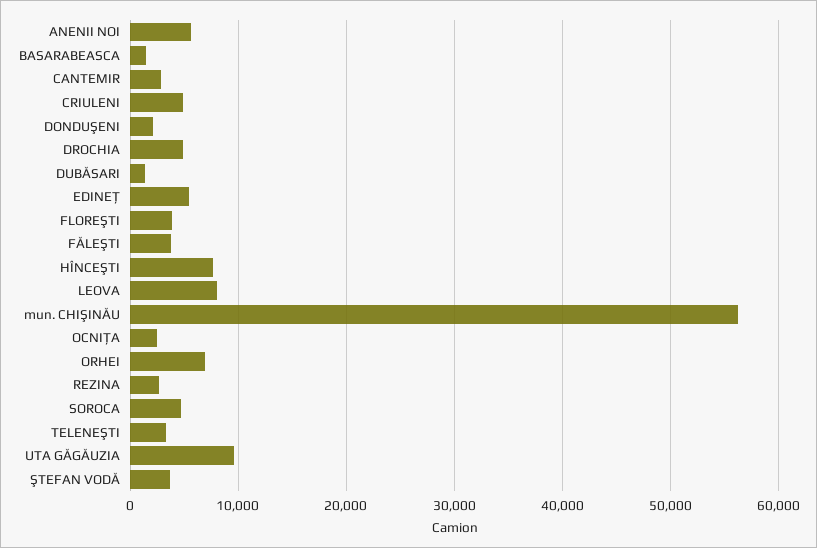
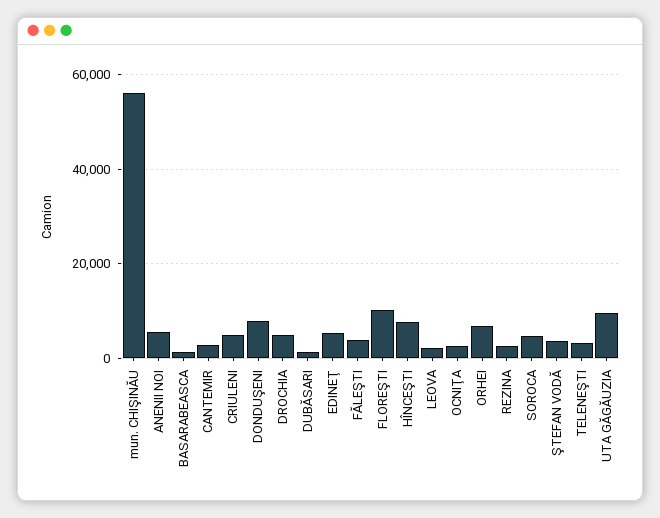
DONDUŞENI: 2000 -> 8000
FLOREŞTI: 4000 -> 10000
LEOVA: 8000 -> 2000

